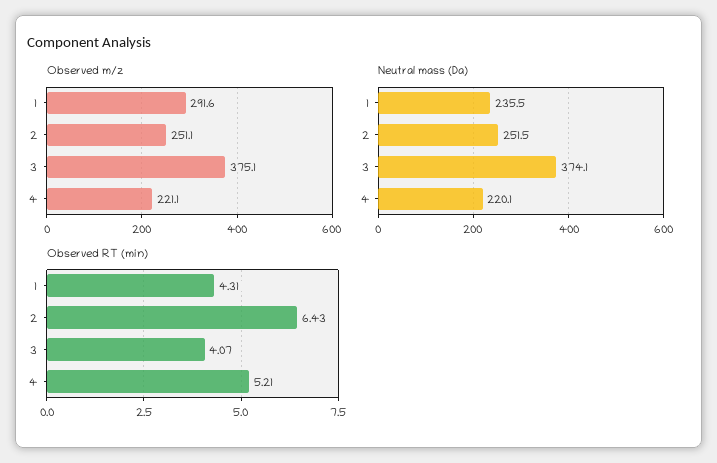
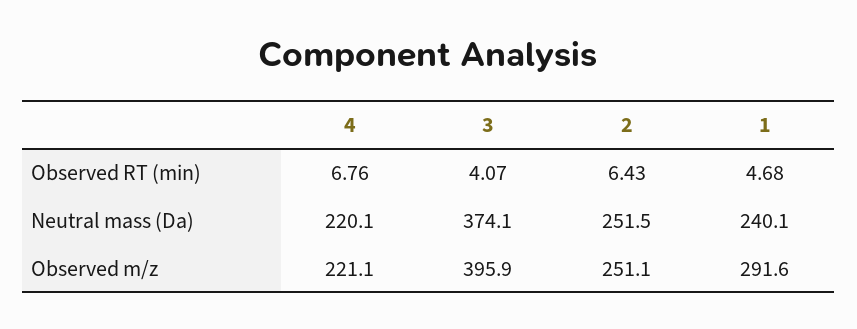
Observed m/z, 3: 375.1 -> 395.9
Neutral mass (Da), 1: 235.5 -> 240.1
Observed RT (min), 1: 4.31 -> 4.68
Observed RT (min), 4: 5.21 -> 6.76

